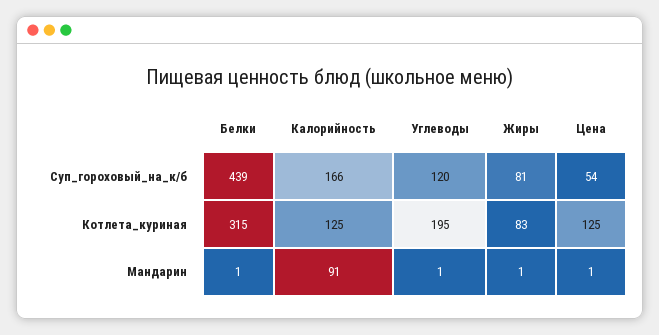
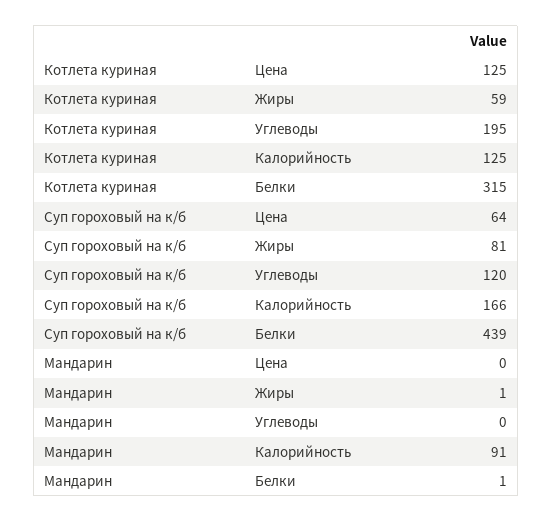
Цена, Суп_гороховый_на_к/б: 54 -> 64
Жиры, Котлета_куриная: 83 -> 59
Углеводы, Мандарин: 1 -> 0
Цена, Мандарин: 1 -> 0

